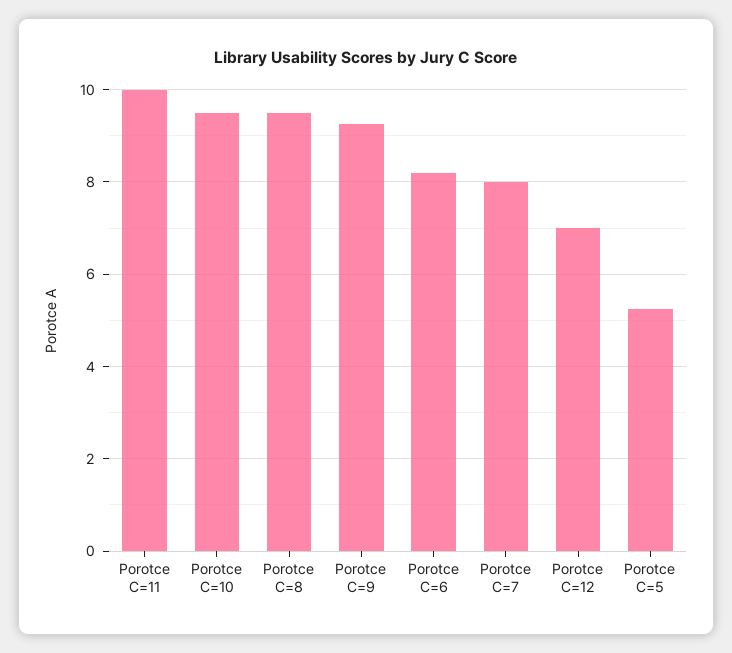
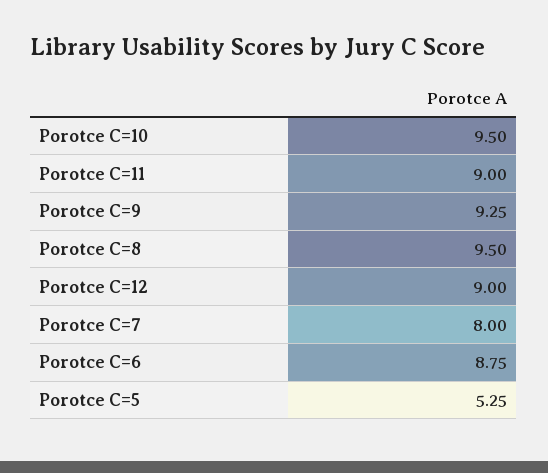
Porotce C=11: 10 -> 9
Porotce C=6: 8.2 -> 8.75
Porotce C=12: 7 -> 9

